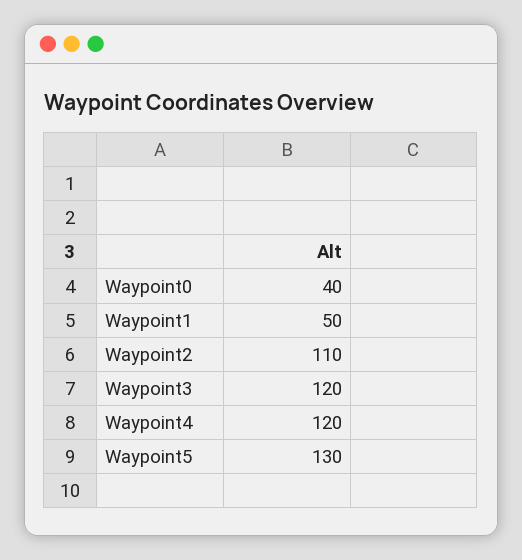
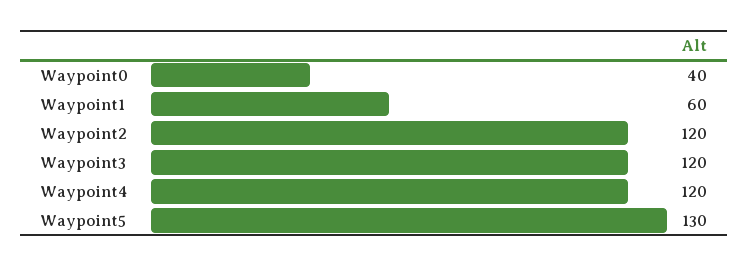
Waypoint1: 50 -> 60
Waypoint2: 110 -> 120

